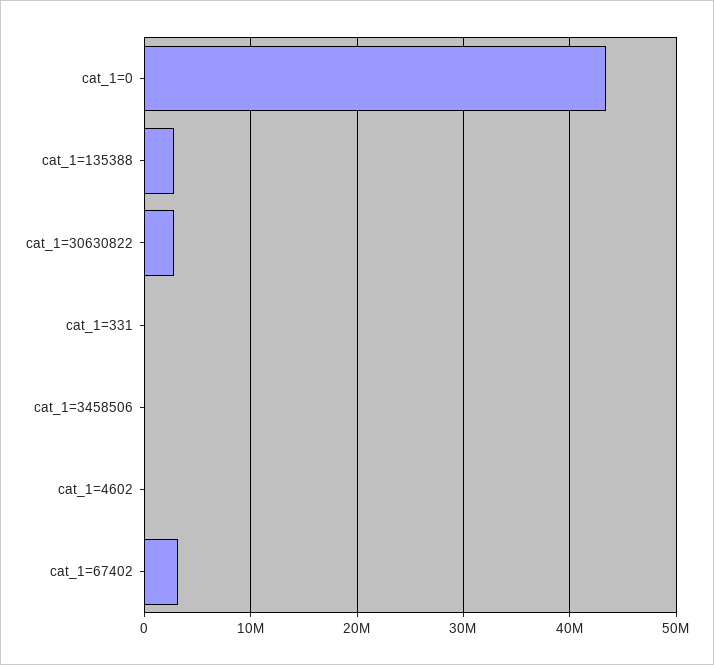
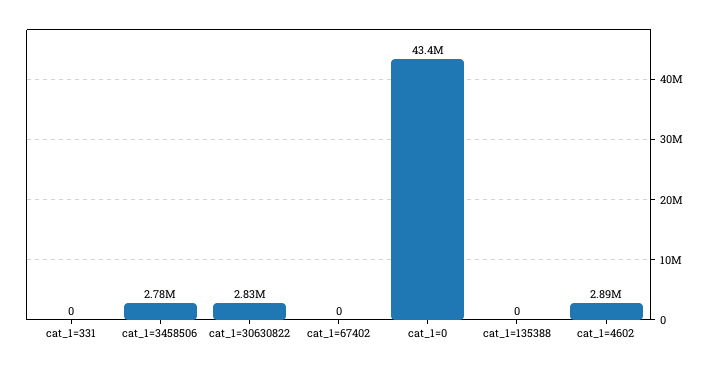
cat_1=135388: 3000000 -> 0
cat_1=3458506: 0 -> 2780000
cat_1=4602: 0 -> 2890000
cat_1=67402: 3000000 -> 0

